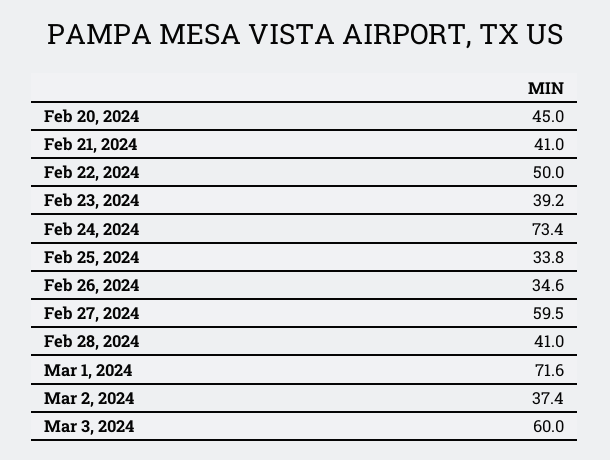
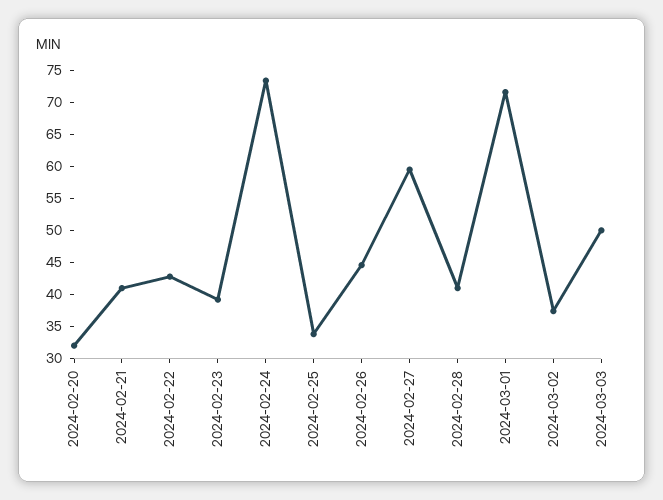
Feb 20, 2024: 45 -> 32.5
Feb 22, 2024: 50 -> 42.5
Feb 26, 2024: 34.6 -> 45
Mar 3, 2024: 60 -> 50

